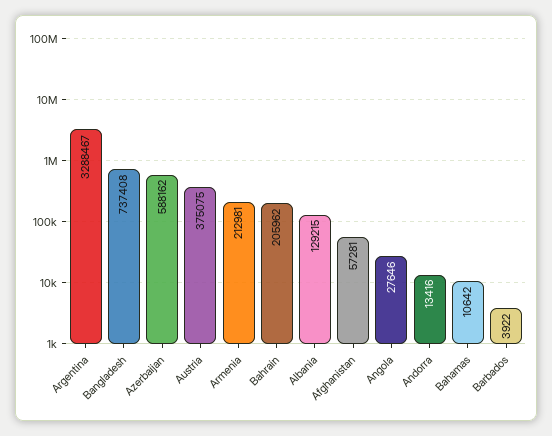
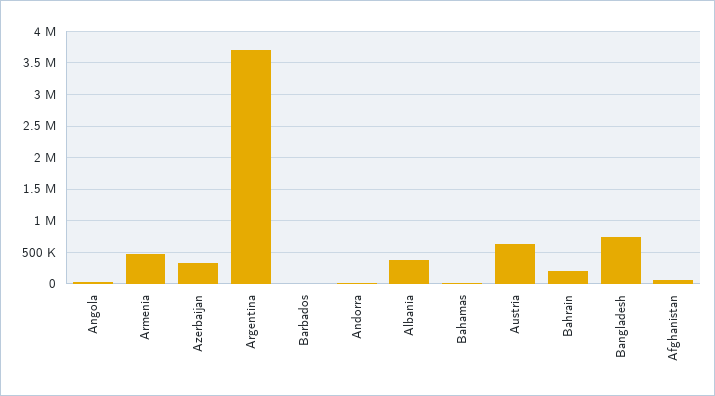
Argentina: 3288467 -> 3700000
Azerbaijan: 588162 -> 300000
Austria: 375075 -> 600000
Armenia: 212981 -> 500000
Albania: 129215 -> 400000

